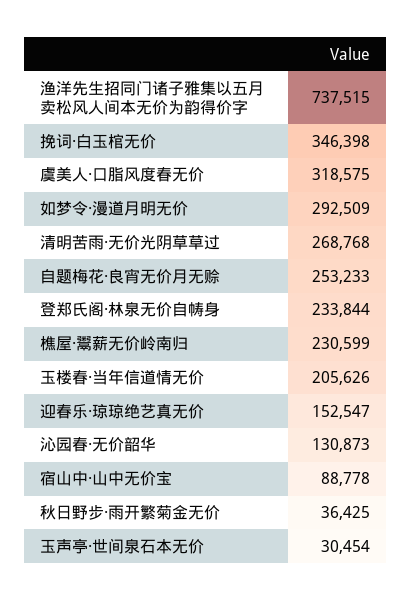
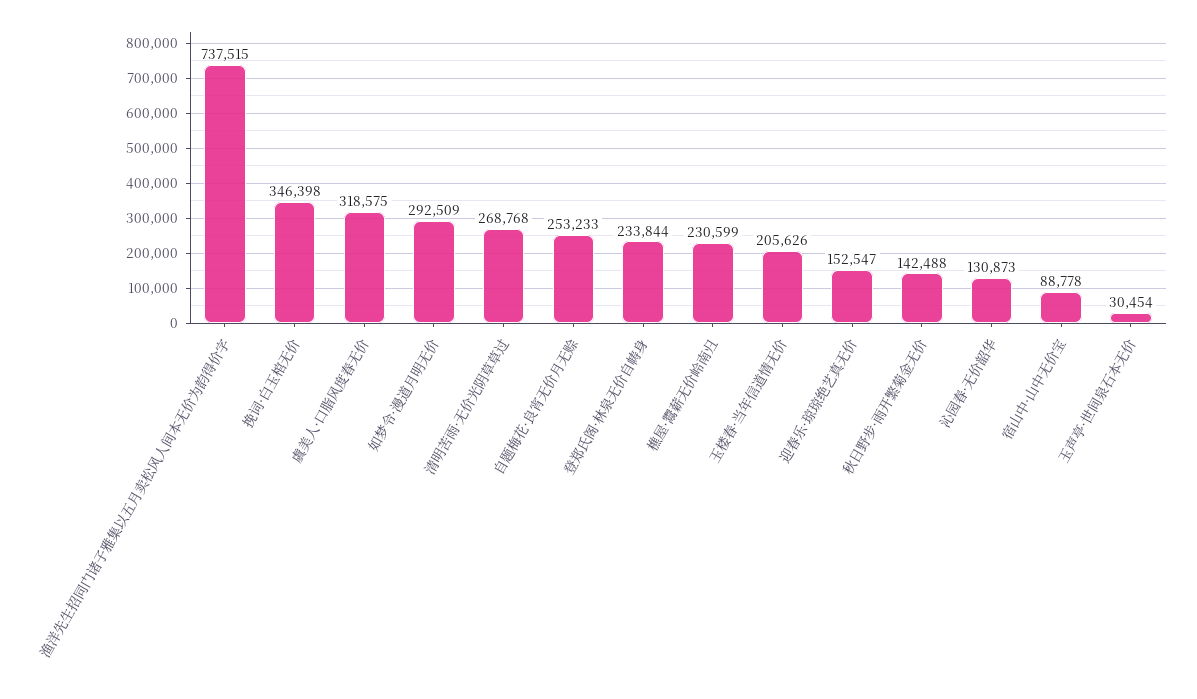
秋日野步·雨开繁菊金无价: 36425 -> 142488

